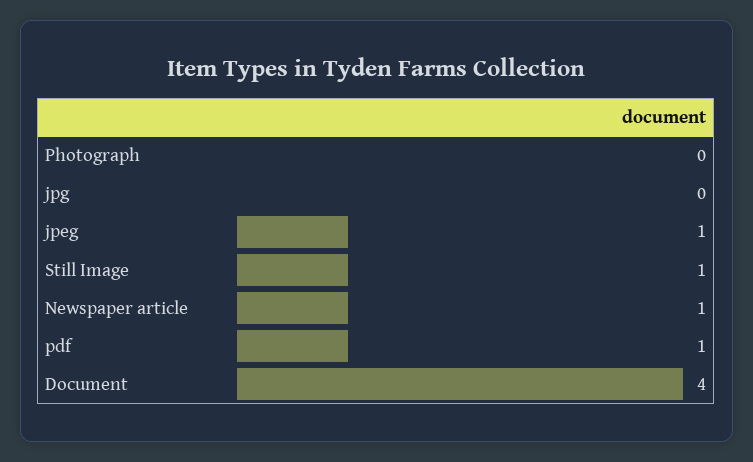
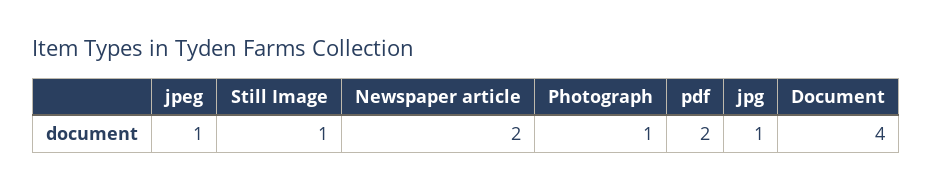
Photograph: 0 -> 1
jpg: 0 -> 1
Newspaper article: 1 -> 2
pdf: 1 -> 2

